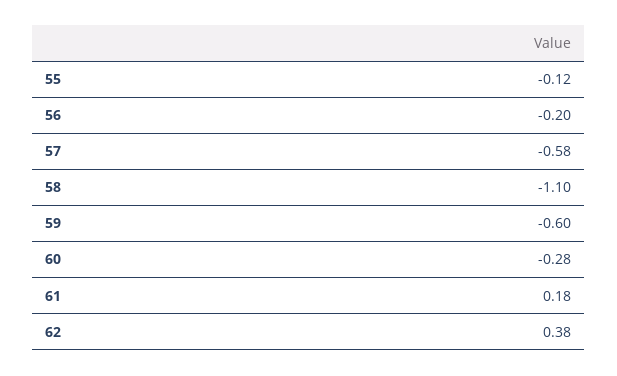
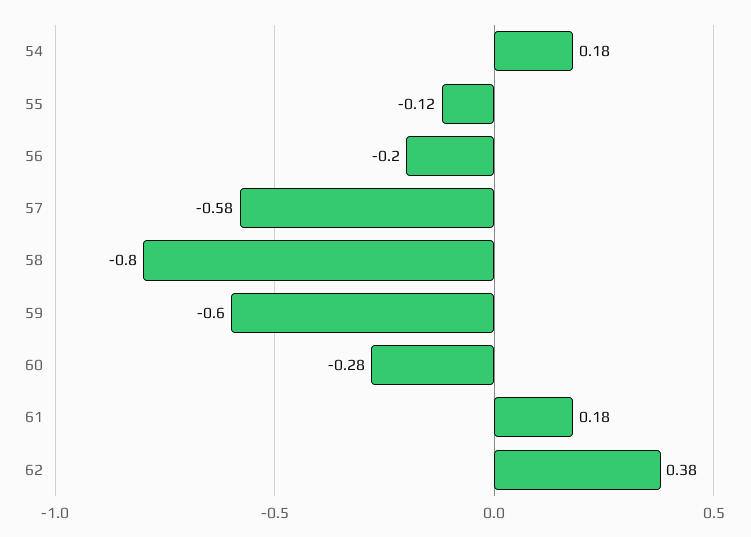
58: -1.1 -> -0.8
54: none -> 0.18

